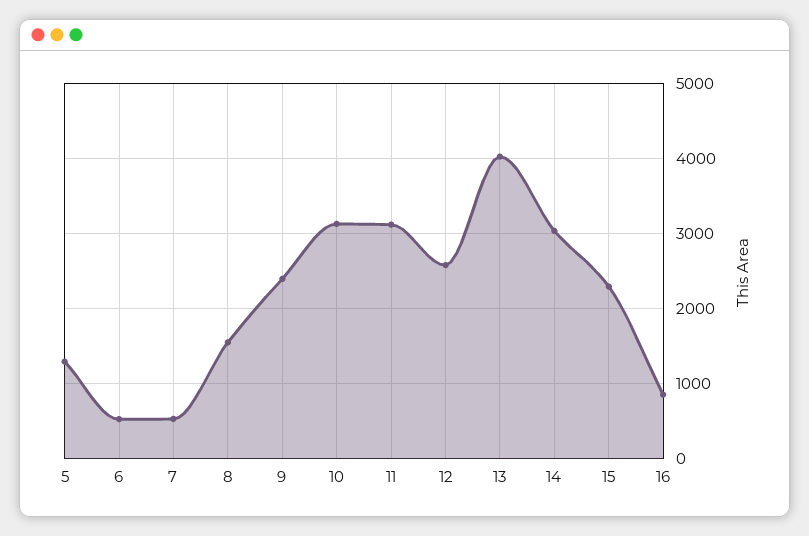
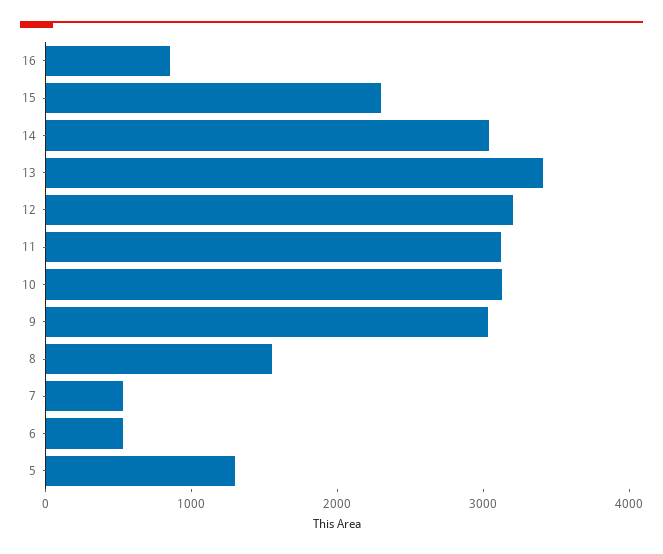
9: 2400 -> 3000
12: 2600 -> 3200
13: 4000 -> 3400

